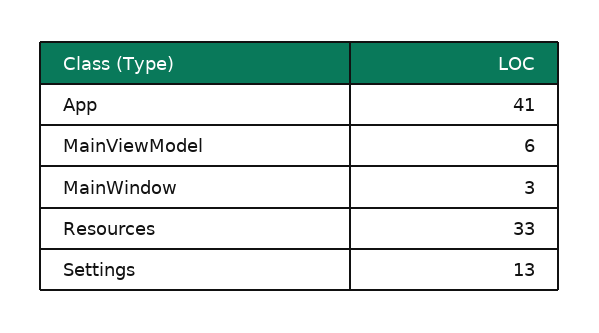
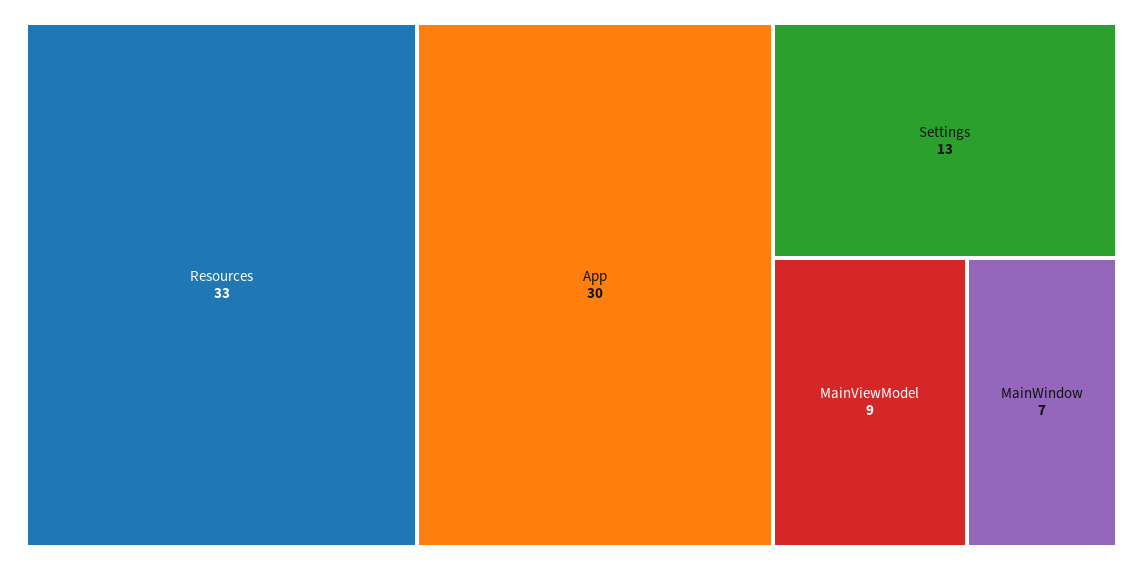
App: 41 -> 30
MainViewModel: 6 -> 9
MainWindow: 3 -> 7

